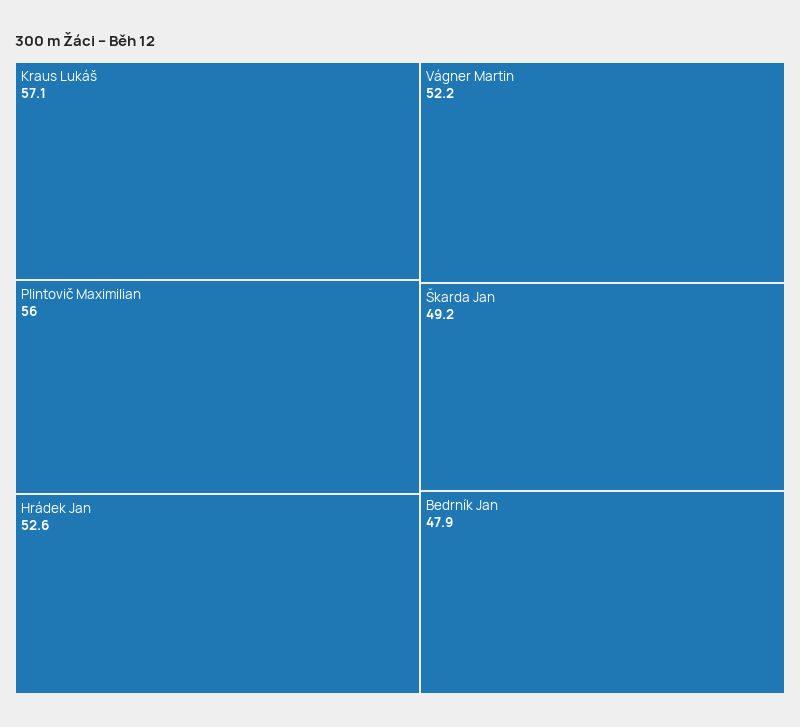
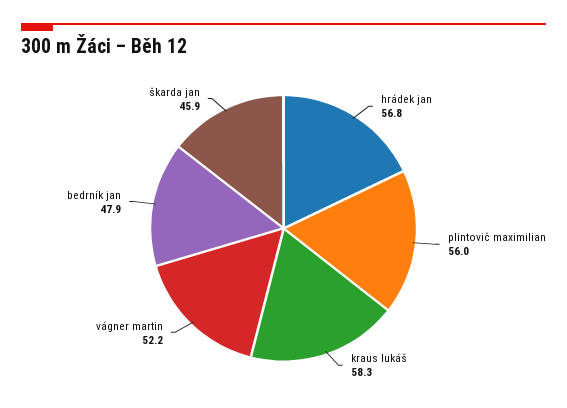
Kraus Lukáš: 57.1 -> 58.3
Hrádek Jan: 52.6 -> 56.8
Škarda Jan: 49.2 -> 45.9

